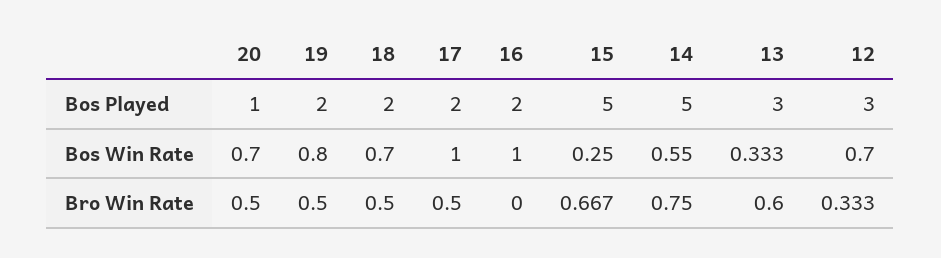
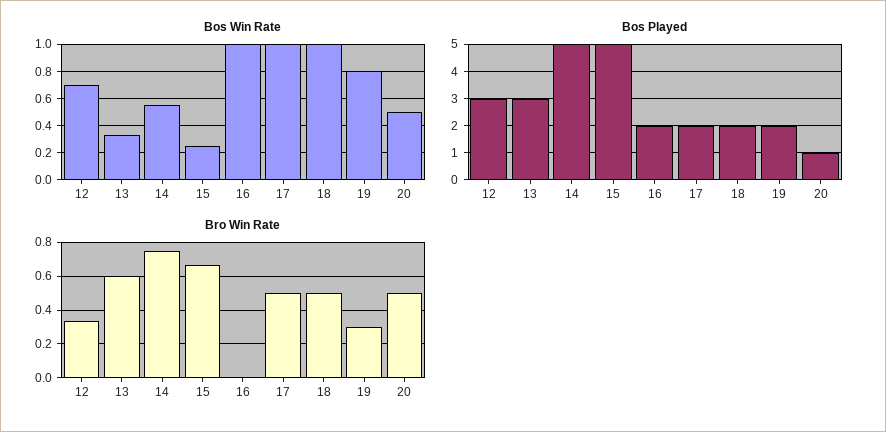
Bos Win Rate, 20: 0.7 -> 0.5
Bos Win Rate, 18: 0.7 -> 1
Bro Win Rate, 19: 0.5 -> 0.3

